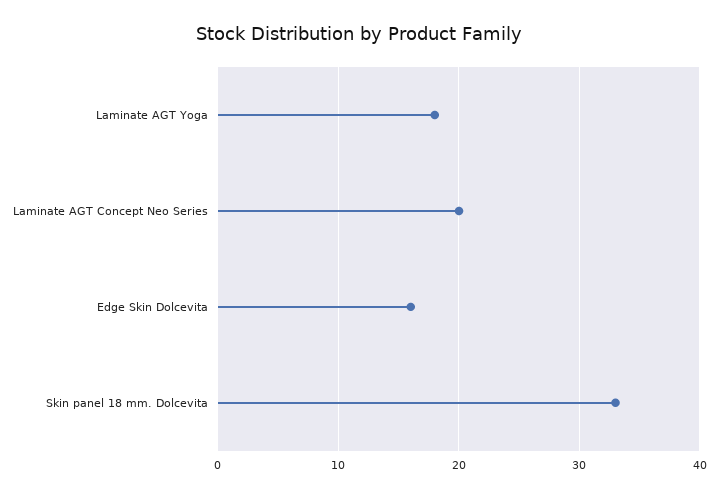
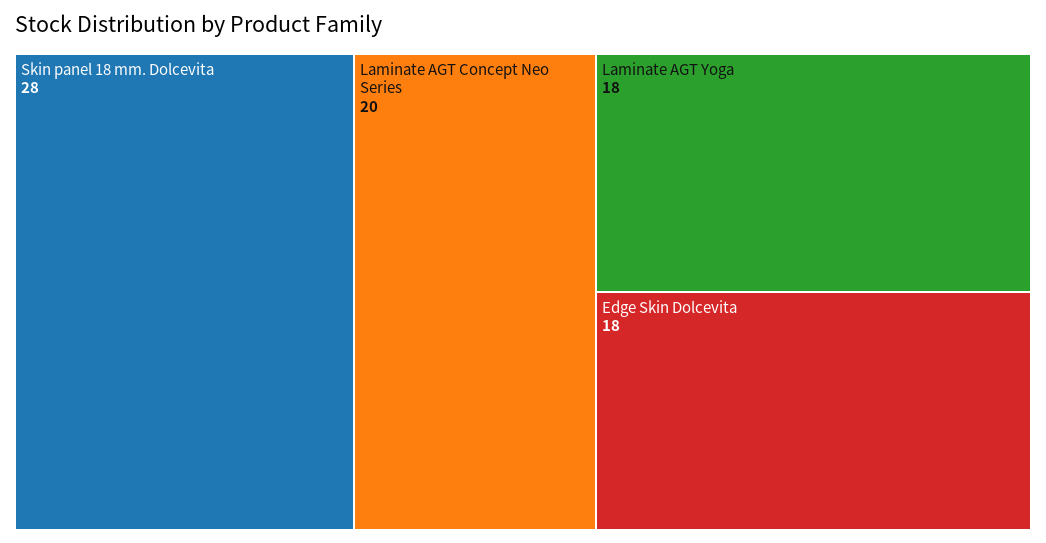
Edge Skin Dolcevita: 16 -> 18
Skin panel 18 mm. Dolcevita: 33 -> 28

